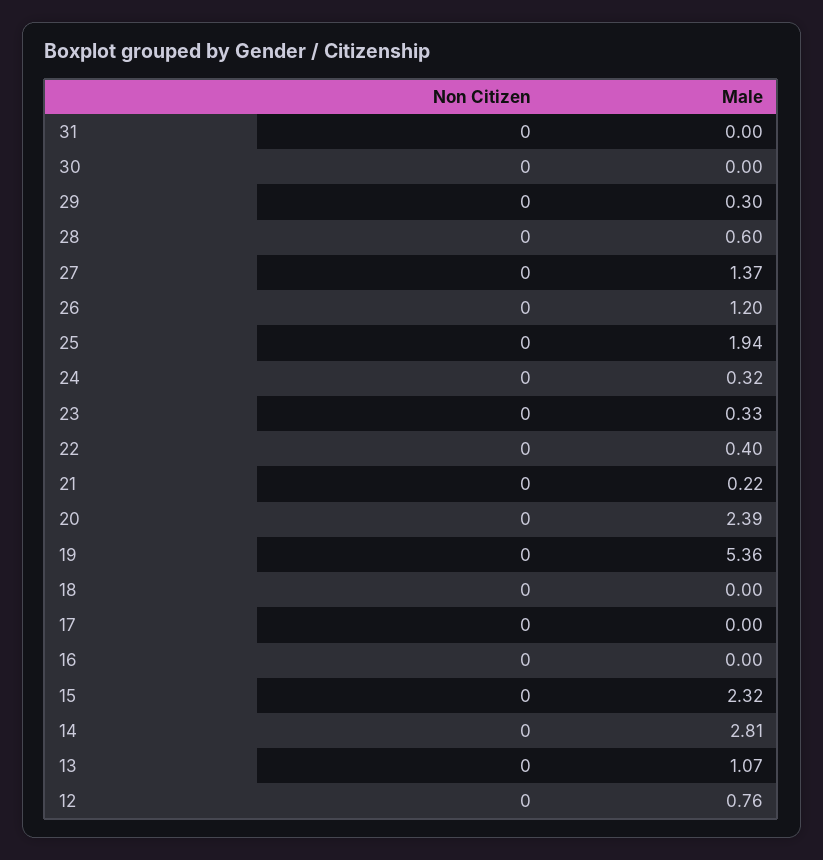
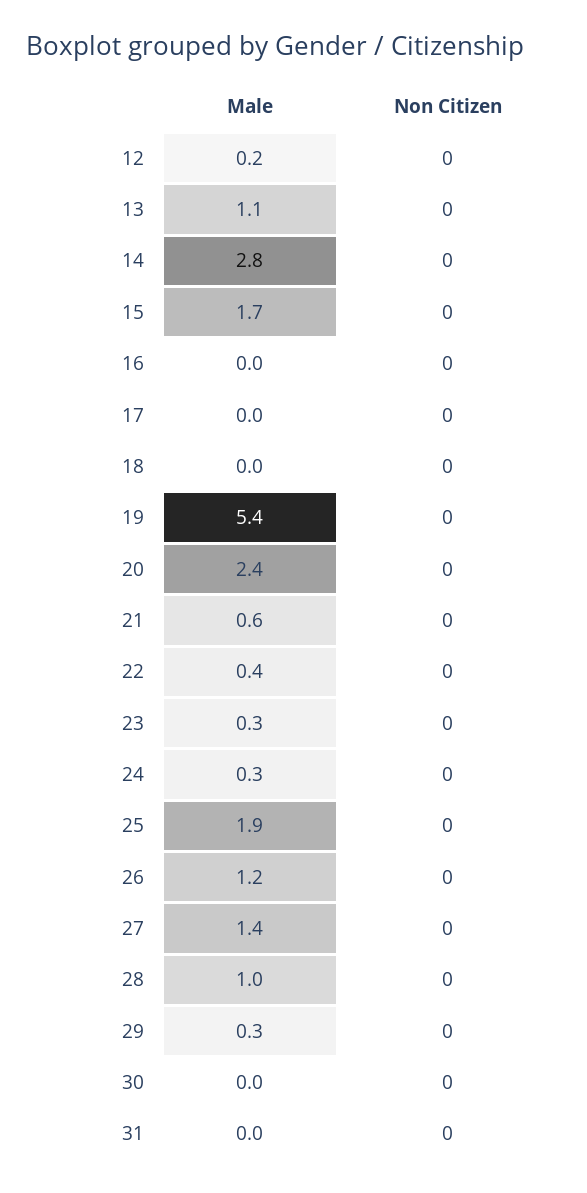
Male, 28: 0.6 -> 1
Male, 21: 0.22 -> 0.6
Male, 15: 2.32 -> 1.7
Male, 12: 0.76 -> 0.2

